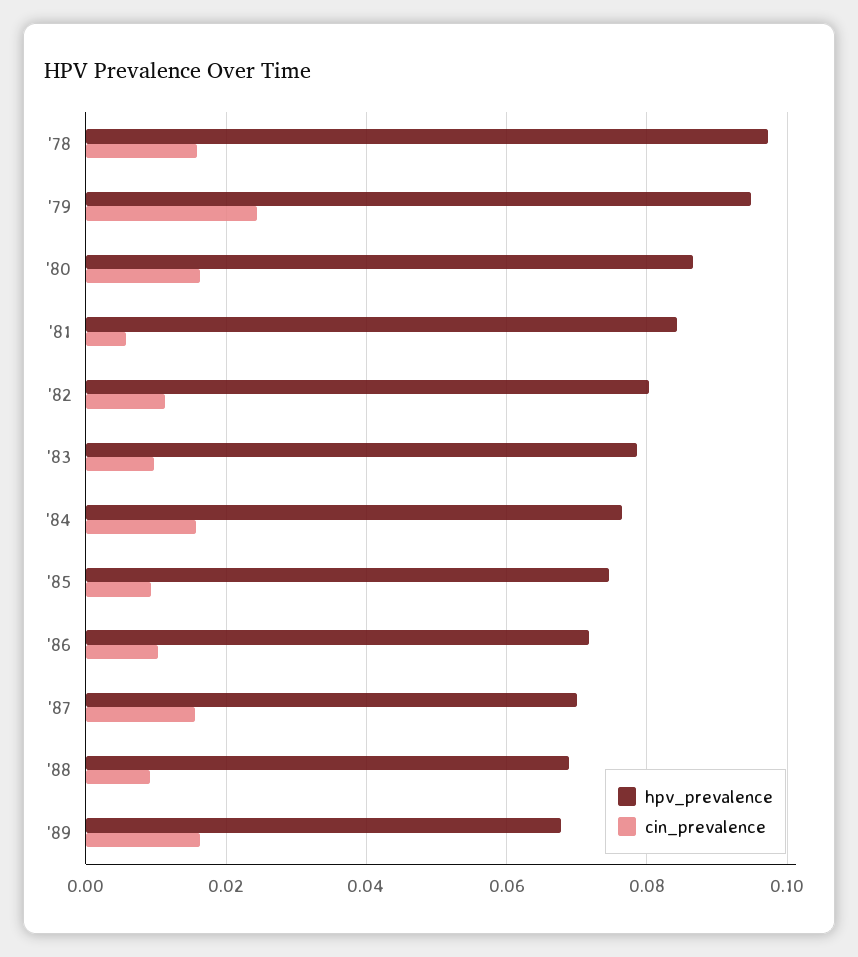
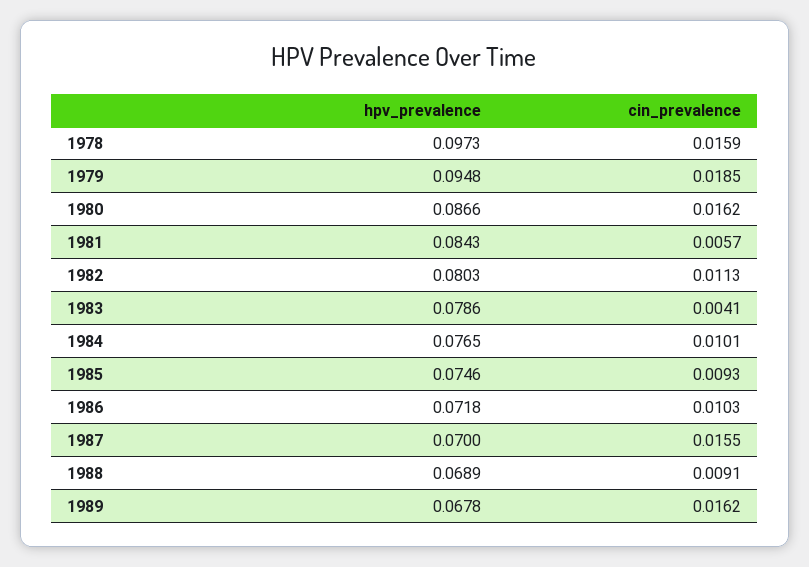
cin_prevalence, '79: 0.024 -> 0.0185
cin_prevalence, '83: 0.01 -> 0.0041
cin_prevalence, '84: 0.016 -> 0.0101

